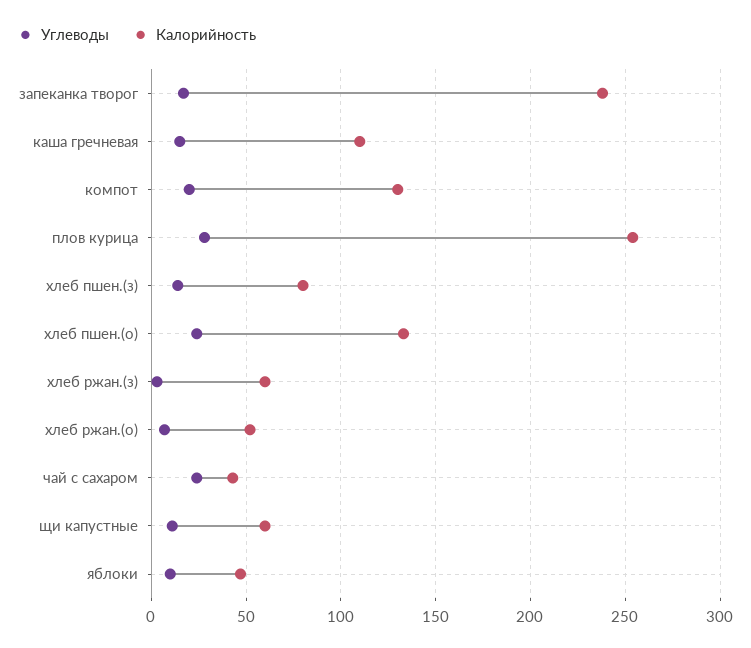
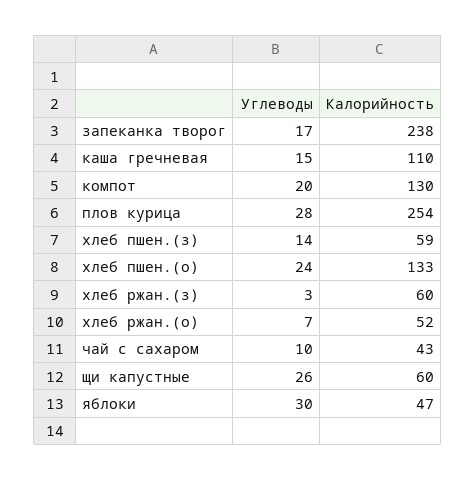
Калорийность, хлеб пшен.(з): 80 -> 59
Углеводы, чай с сахаром: 25 -> 10
Углеводы, щи капустные: 10 -> 26
Углеводы, яблоки: 10 -> 30

